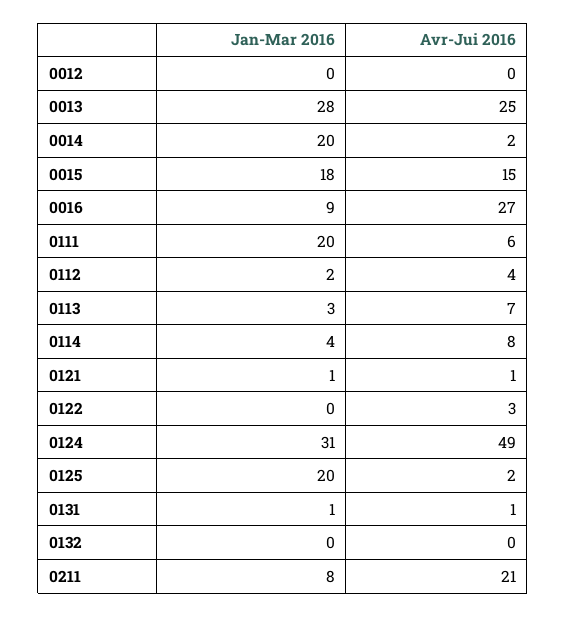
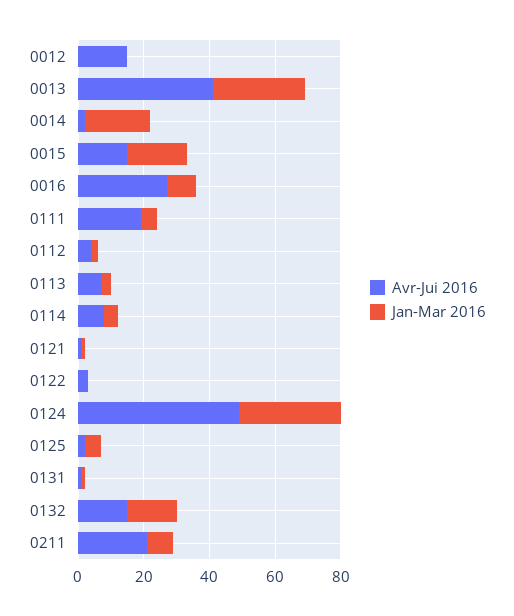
Avr-Jui 2016, 0012: 0 -> 15
Avr-Jui 2016, 0013: 25 -> 40
Jan-Mar 2016, 0111: 20 -> 5
Avr-Jui 2016, 0111: 6 -> 20
Jan-Mar 2016, 0125: 20 -> 5
Jan-Mar 2016, 0132: 0 -> 15
Avr-Jui 2016, 0132: 0 -> 15

